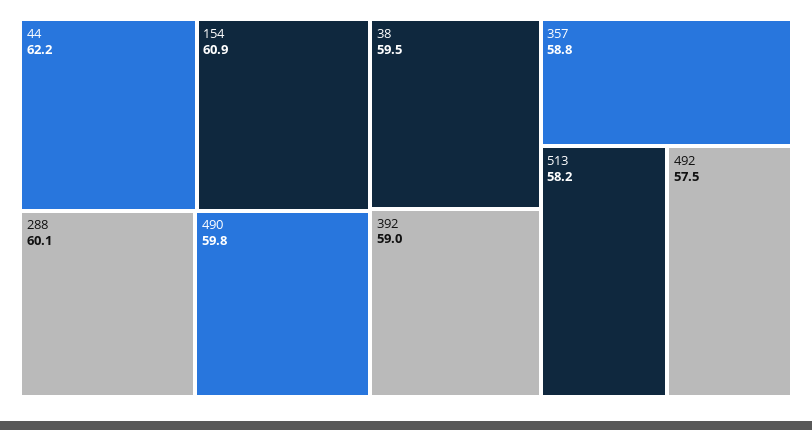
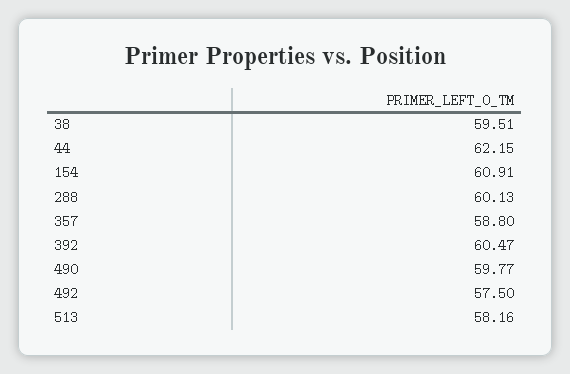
392: 59 -> 60.47

